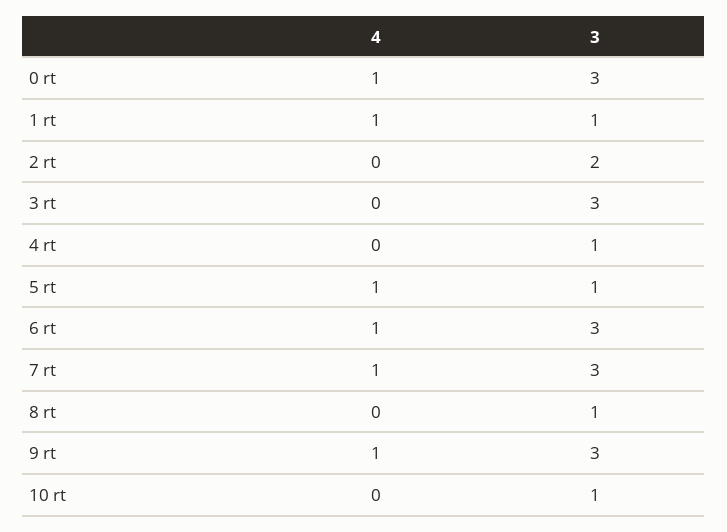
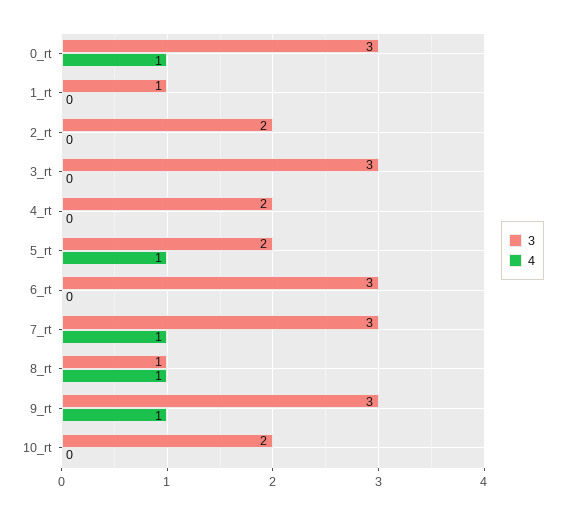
4, 1 rt: 1 -> 0
3, 4 rt: 1 -> 2
3, 5 rt: 1 -> 2
4, 6 rt: 1 -> 0
4, 8 rt: 0 -> 1
3, 10 rt: 1 -> 2

